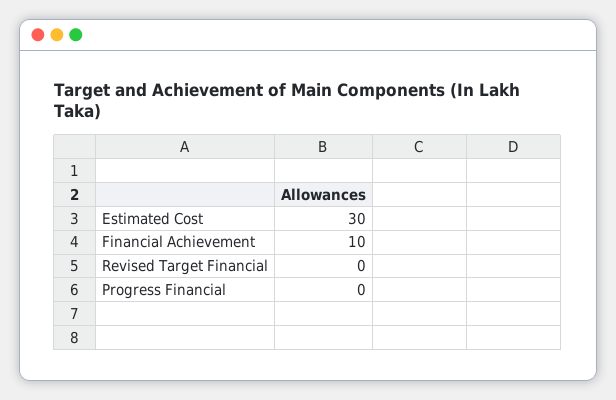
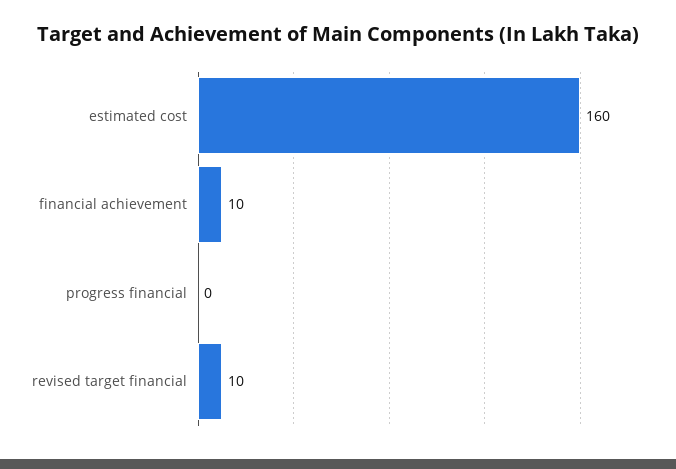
Estimated Cost: 30 -> 160
Revised Target Financial: 0 -> 10

